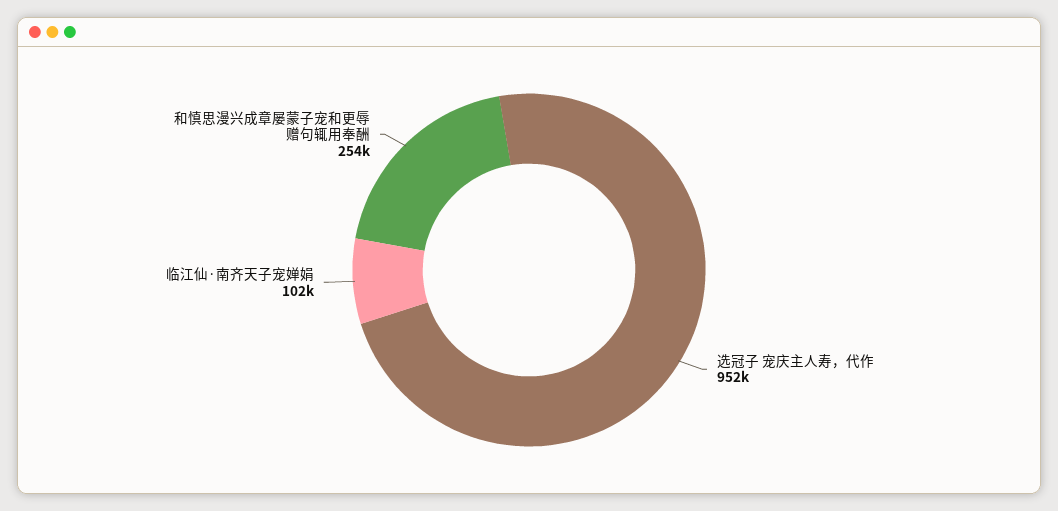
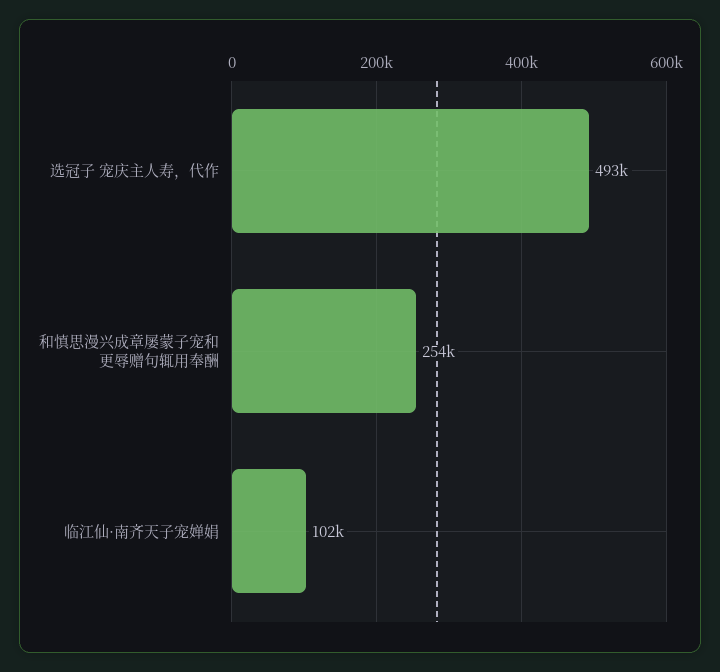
选冠子 宠庆主人寿，代作: 952000 -> 493000

